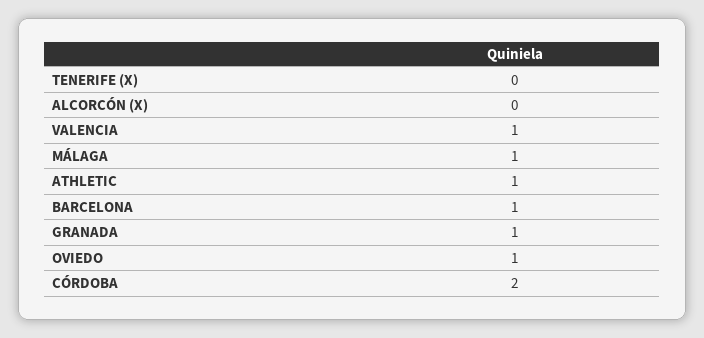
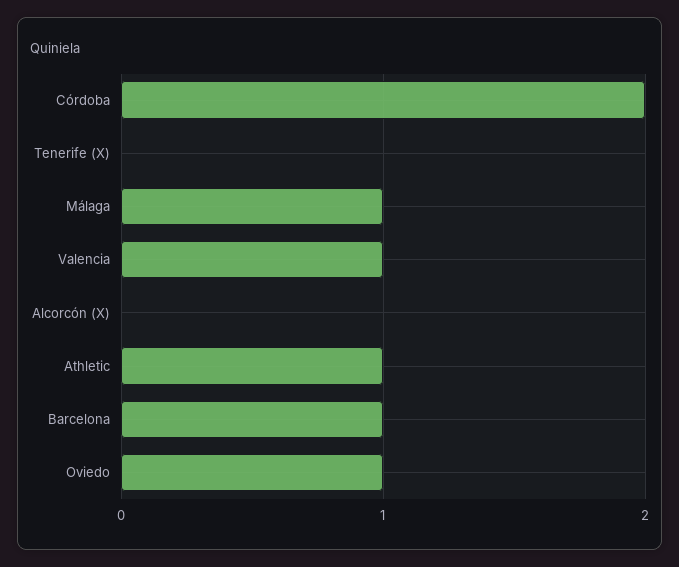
GRANADA: 1 -> none

